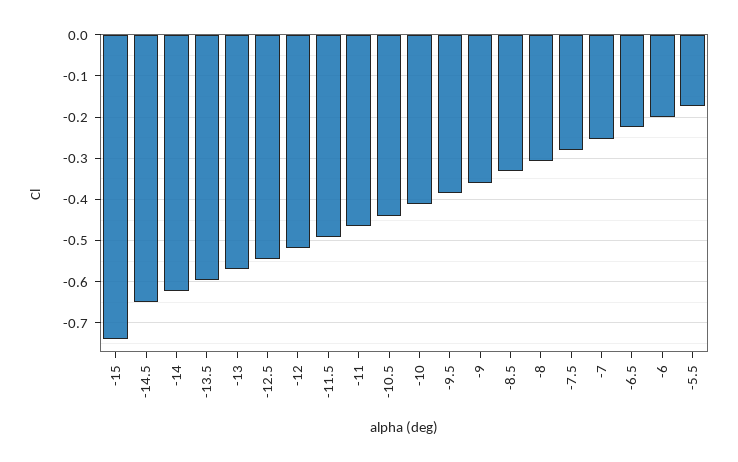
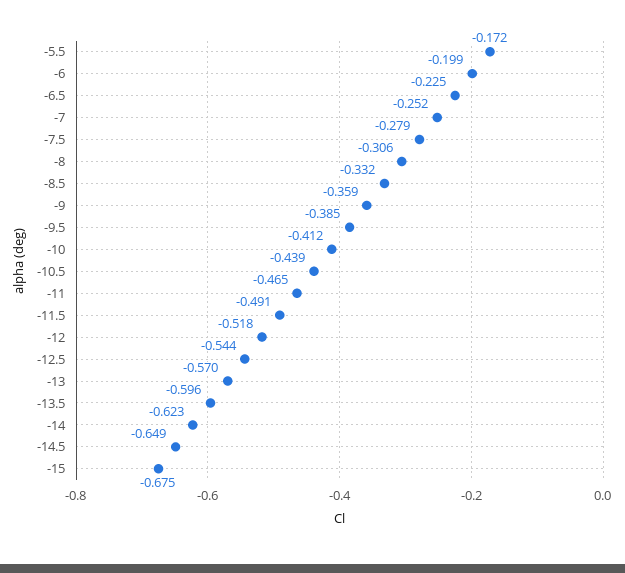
-15: -0.74 -> -0.675

